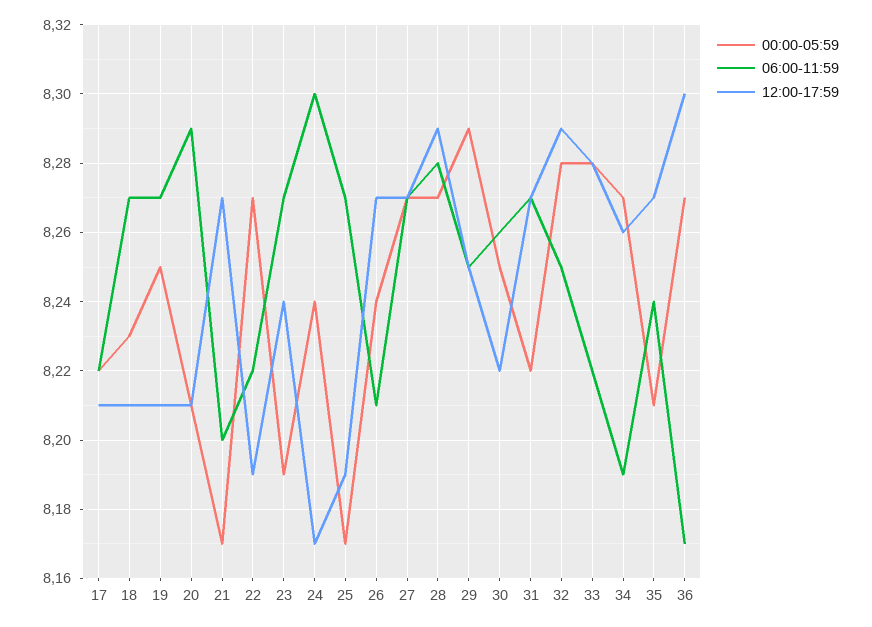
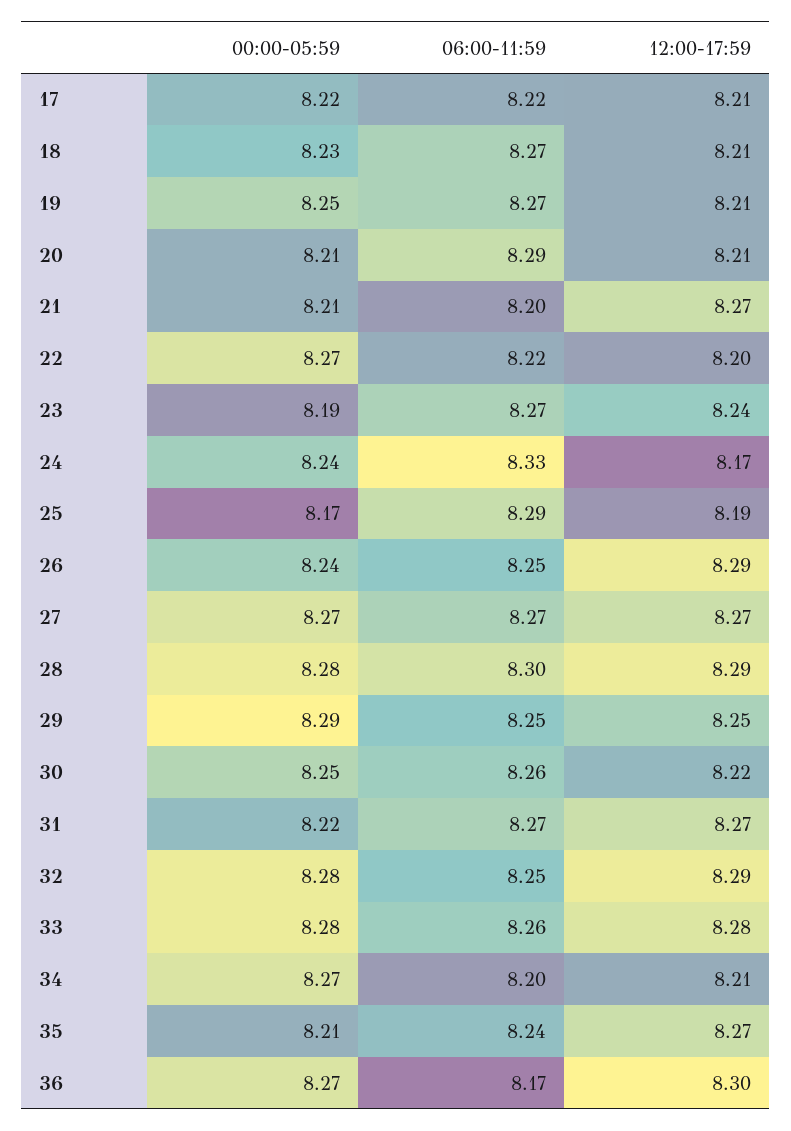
00:00-05:59, 21: 8.17 -> 8.21
12:00-17:59, 22: 8.19 -> 8.2
06:00-11:59, 24: 8.3 -> 8.33
06:00-11:59, 25: 8.27 -> 8.29
06:00-11:59, 26: 8.21 -> 8.25
12:00-17:59, 26: 8.27 -> 8.29
00:00-05:59, 28: 8.27 -> 8.28
06:00-11:59, 28: 8.28 -> 8.3
06:00-11:59, 33: 8.22 -> 8.26
06:00-11:59, 34: 8.19 -> 8.2
12:00-17:59, 34: 8.26 -> 8.21

